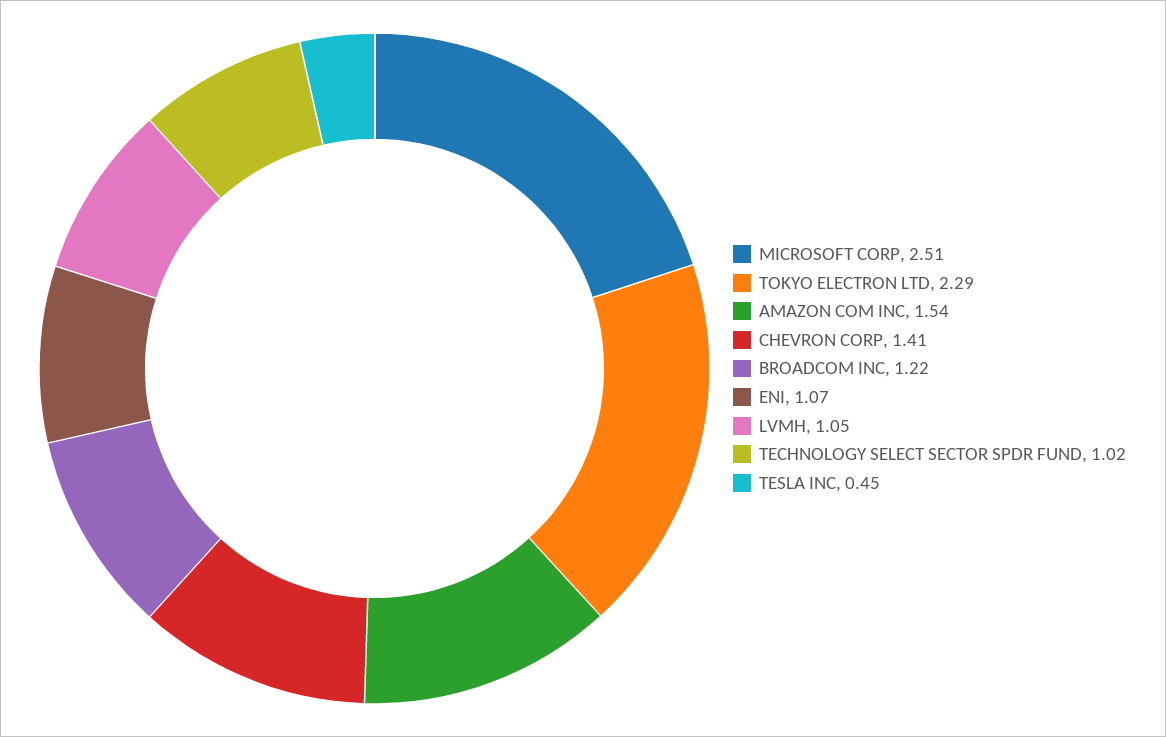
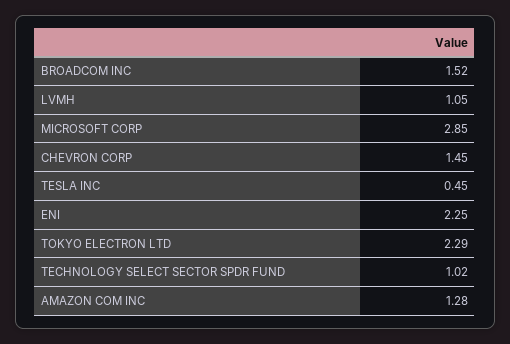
MICROSOFT CORP: 2.51 -> 2.85
AMAZON COM INC: 1.54 -> 1.28
CHEVRON CORP: 1.41 -> 1.45
BROADCOM INC: 1.22 -> 1.52
ENI: 1.07 -> 2.25

